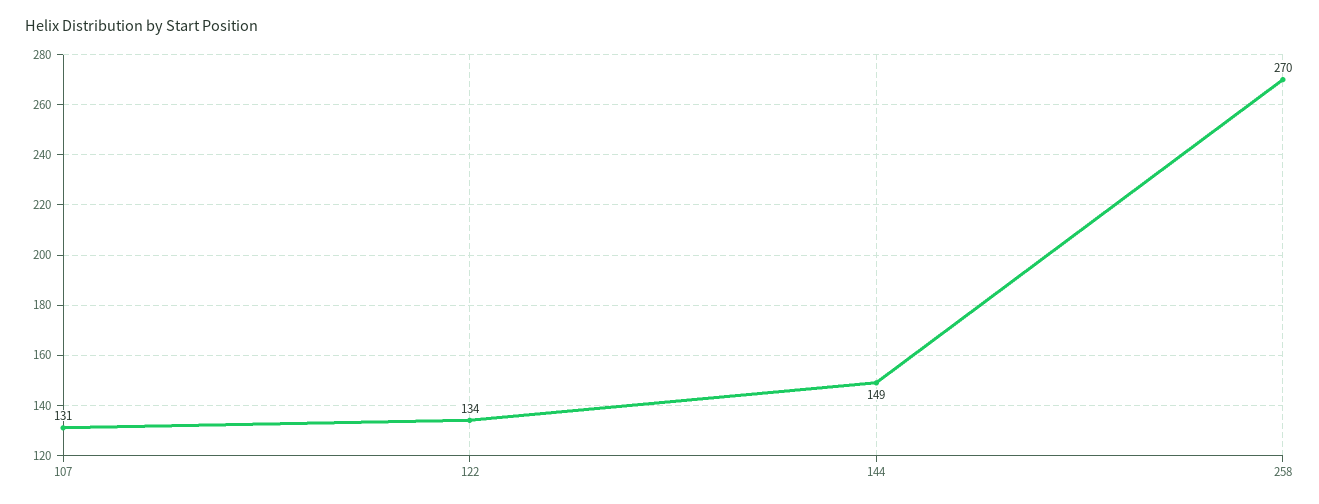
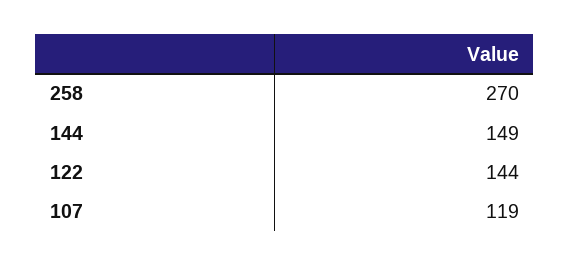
107: 131 -> 119
122: 134 -> 144

